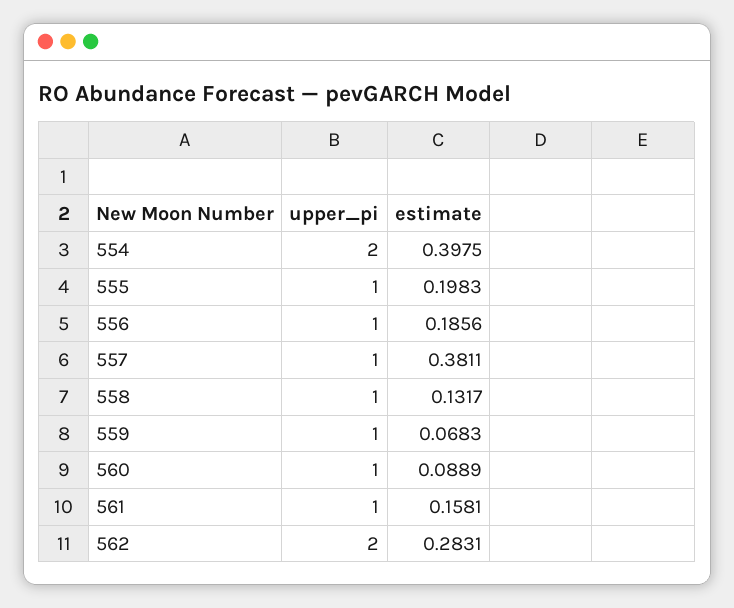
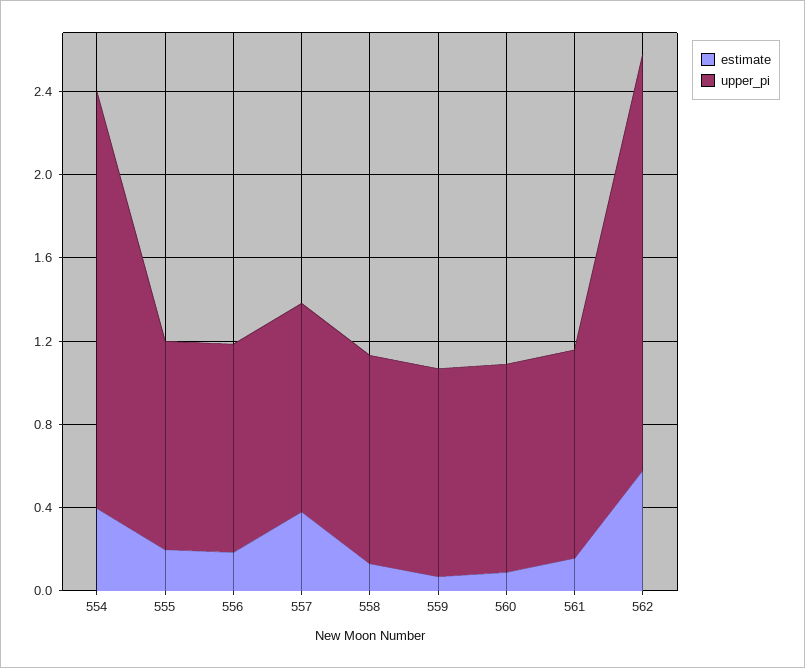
estimate, 562: 0.2831 -> 0.6

